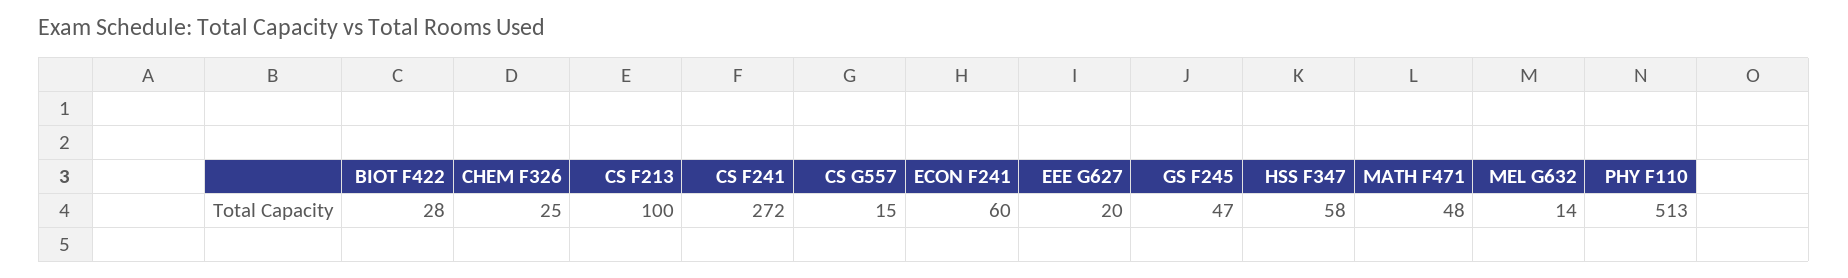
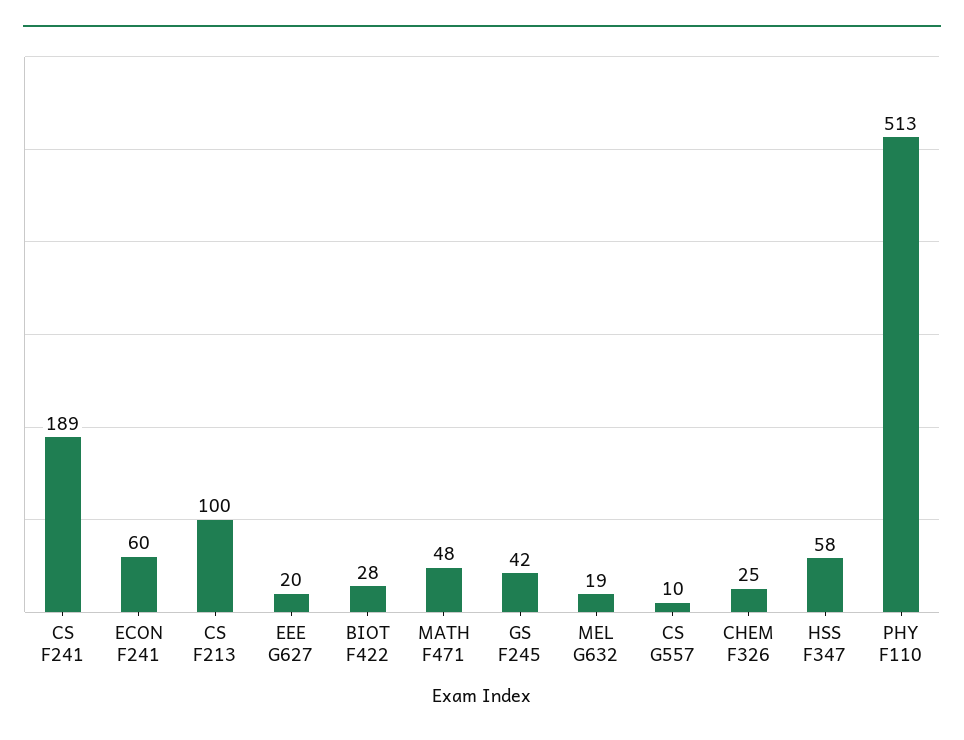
CS F241: 272 -> 189
CS G557: 15 -> 10
GS F245: 47 -> 42
MEL G632: 14 -> 19

